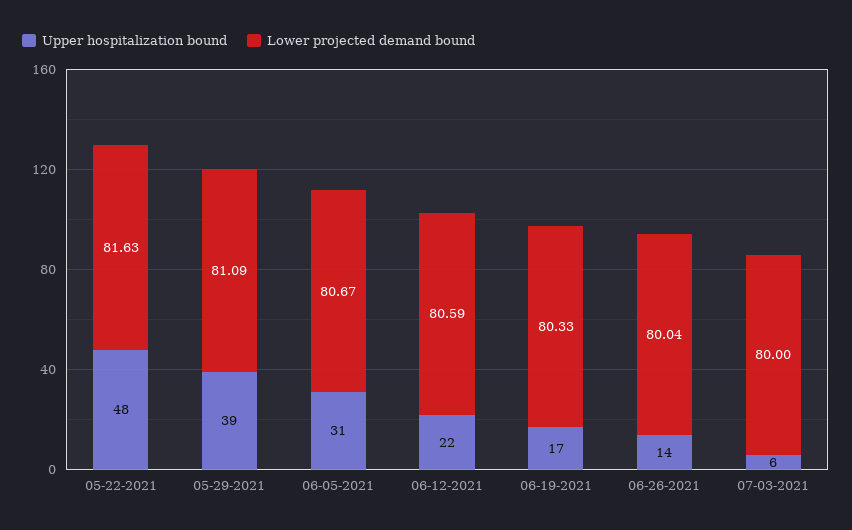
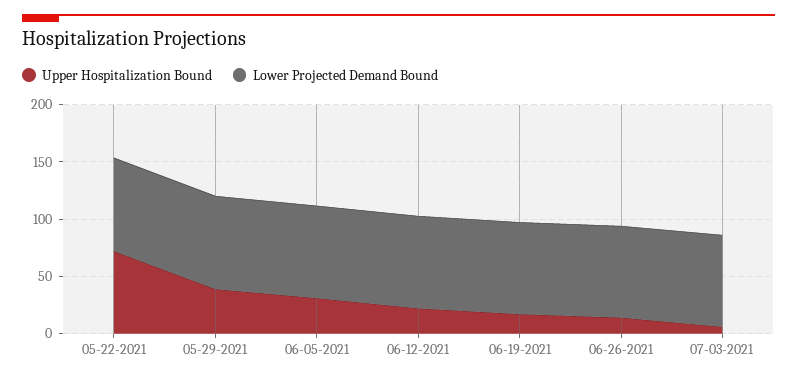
Upper hospitalization bound, 05-22-2021: 48 -> 70

